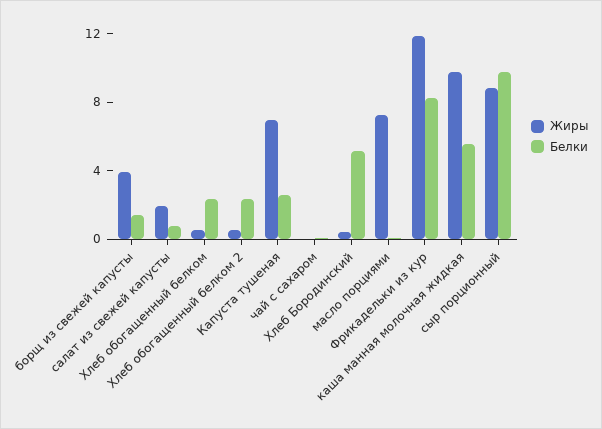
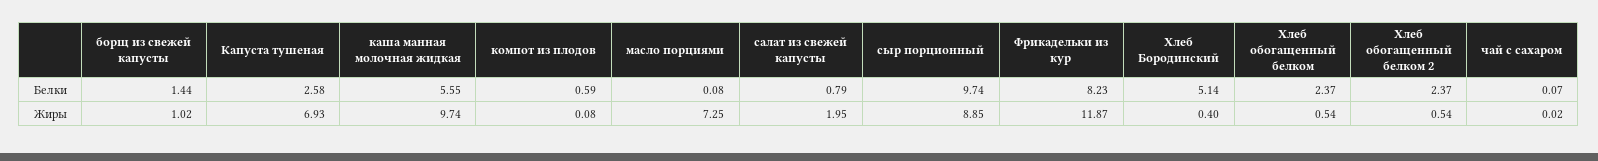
Жиры, борщ из свежей капусты: 4 -> 1.02
Белки, компот из плодов: none -> 0.59
Жиры, компот из плодов: none -> 0.08

